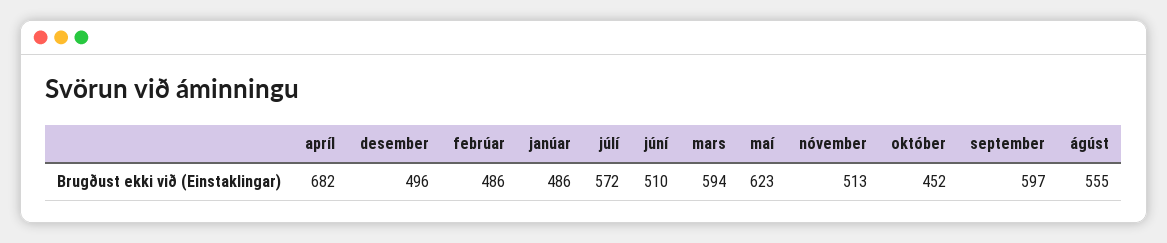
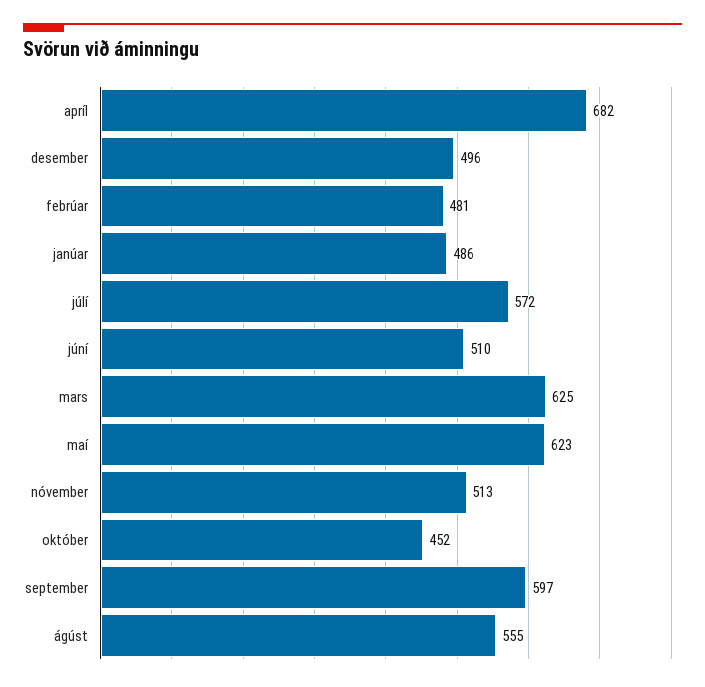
febrúar: 486 -> 481
mars: 594 -> 625

